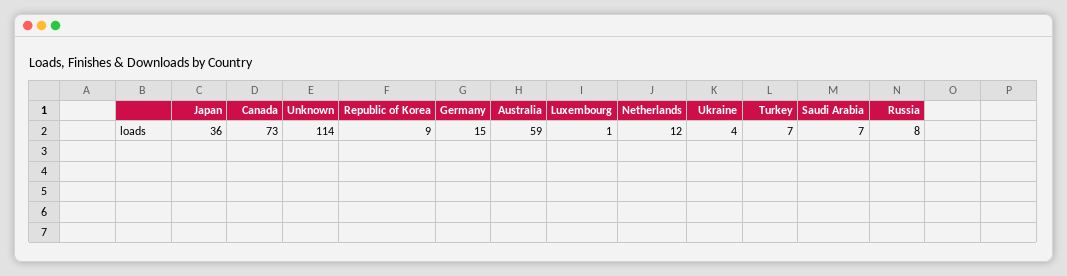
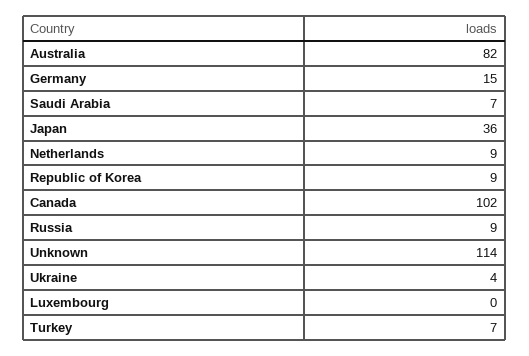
Canada: 73 -> 102
Australia: 59 -> 82
Luxembourg: 1 -> 0
Netherlands: 12 -> 9
Russia: 8 -> 9

